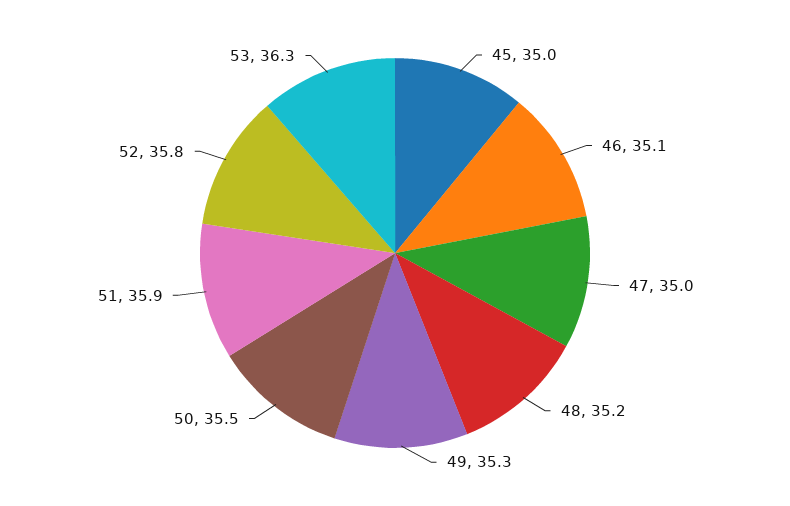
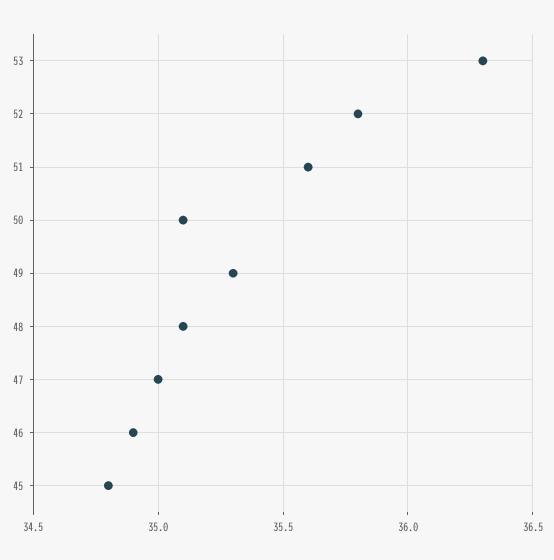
45: 35 -> 34.8
46: 35.1 -> 34.9
48: 35.2 -> 35.1
50: 35.5 -> 35.1
51: 35.9 -> 35.6

